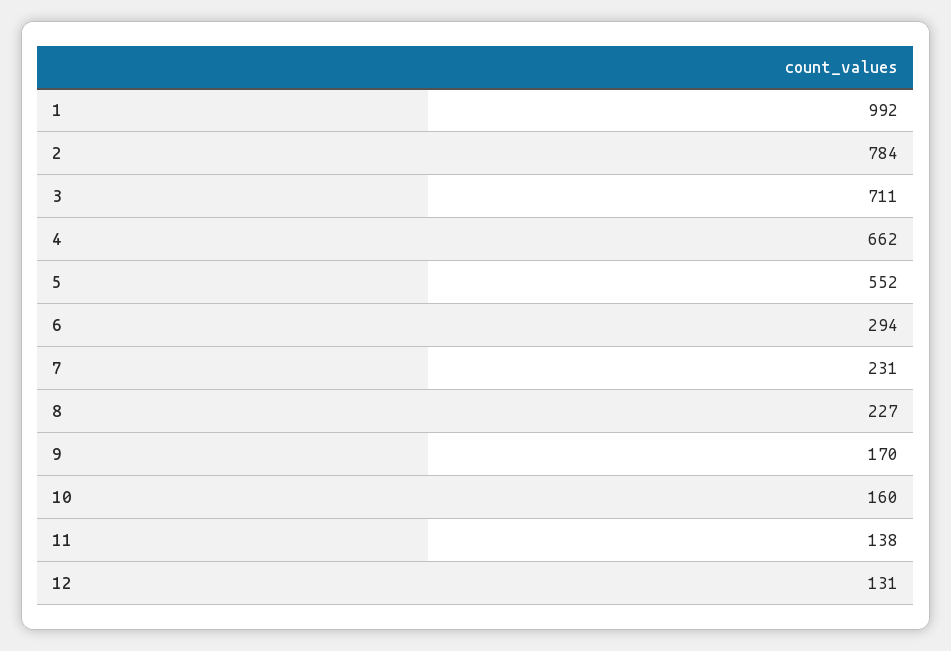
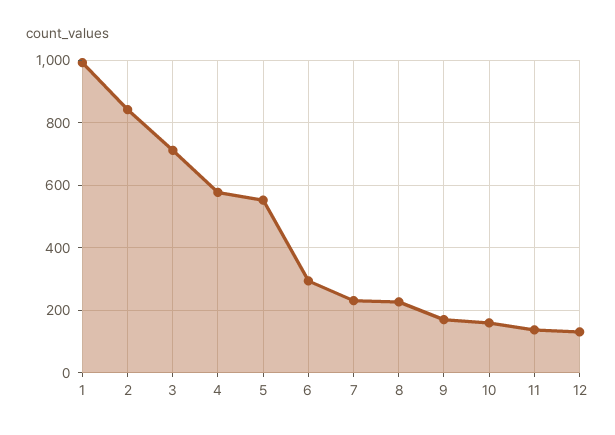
2: 784 -> 840
4: 662 -> 580

